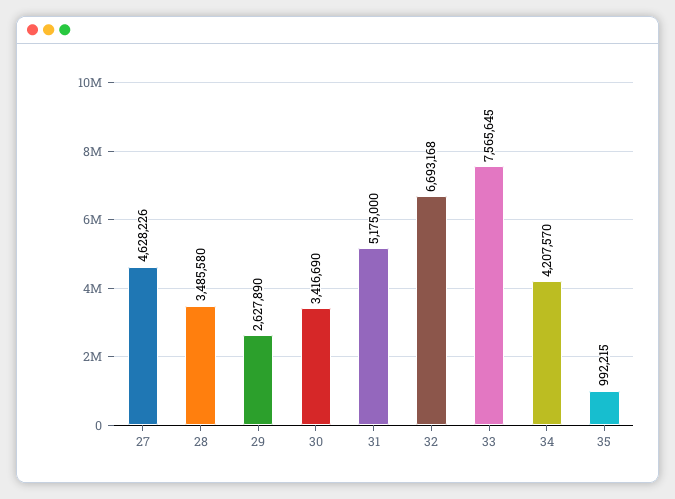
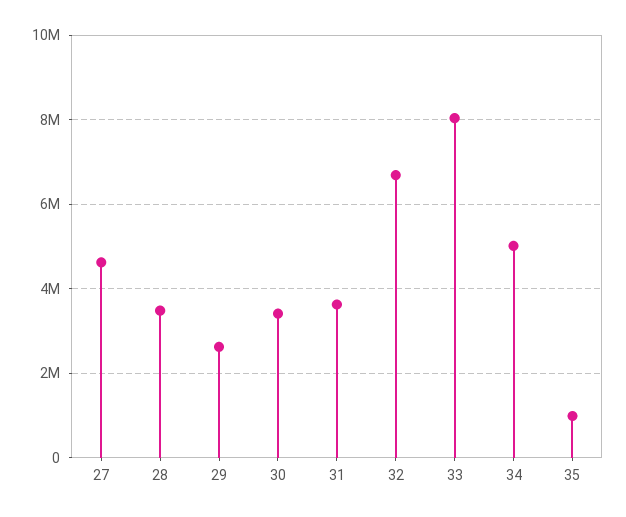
31: 5175000 -> 3600000
33: 7565645 -> 8000000
34: 4207570 -> 5000000

